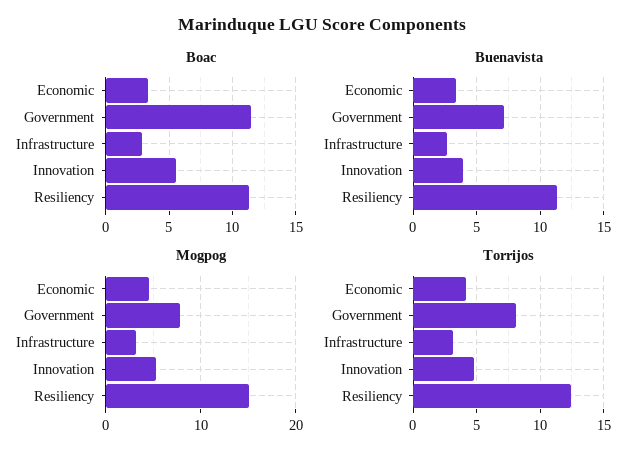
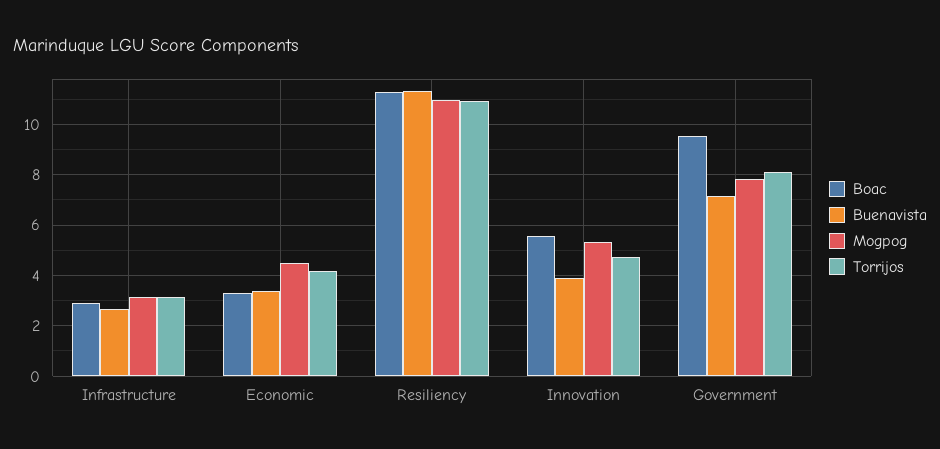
Boac, Government: 11.5 -> 9.5
Mogpog, Resiliency: 15 -> 11
Torrijos, Resiliency: 12.5 -> 11

